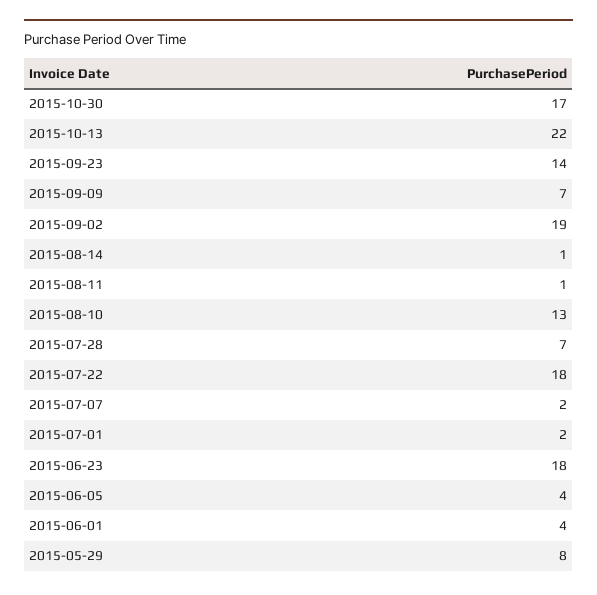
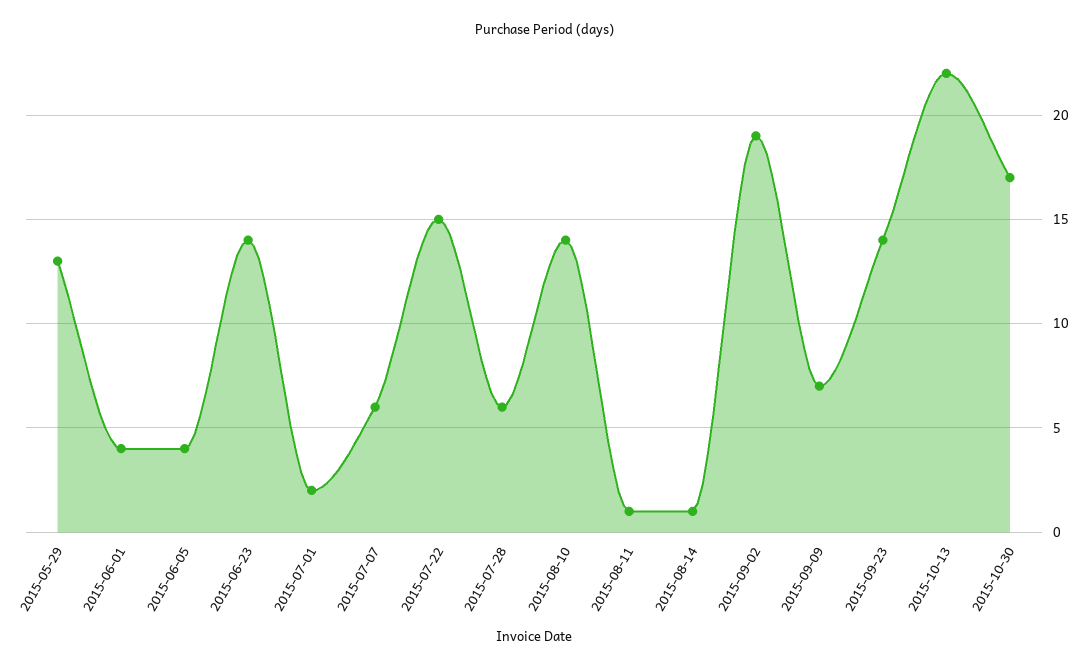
2015-08-10: 13 -> 14
2015-07-28: 7 -> 6
2015-07-22: 18 -> 15
2015-07-07: 2 -> 6
2015-06-23: 18 -> 14
2015-05-29: 8 -> 13

